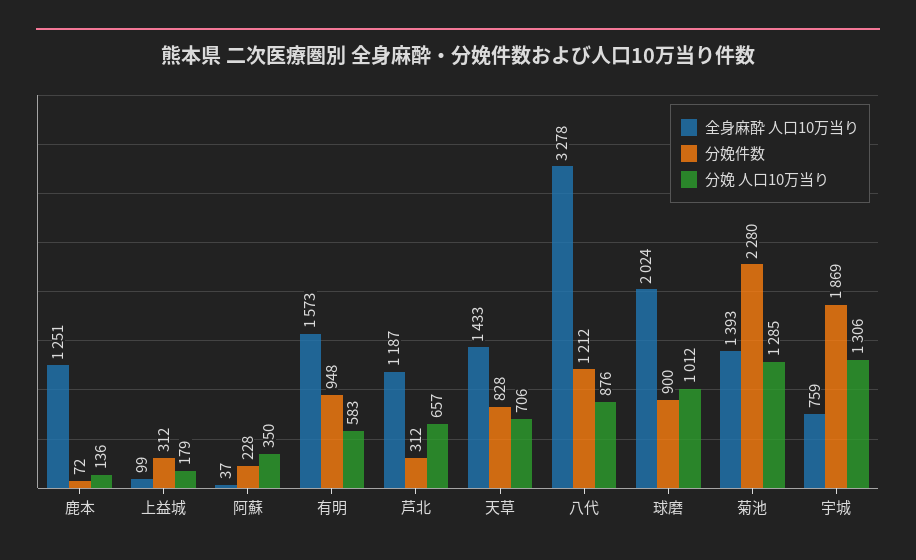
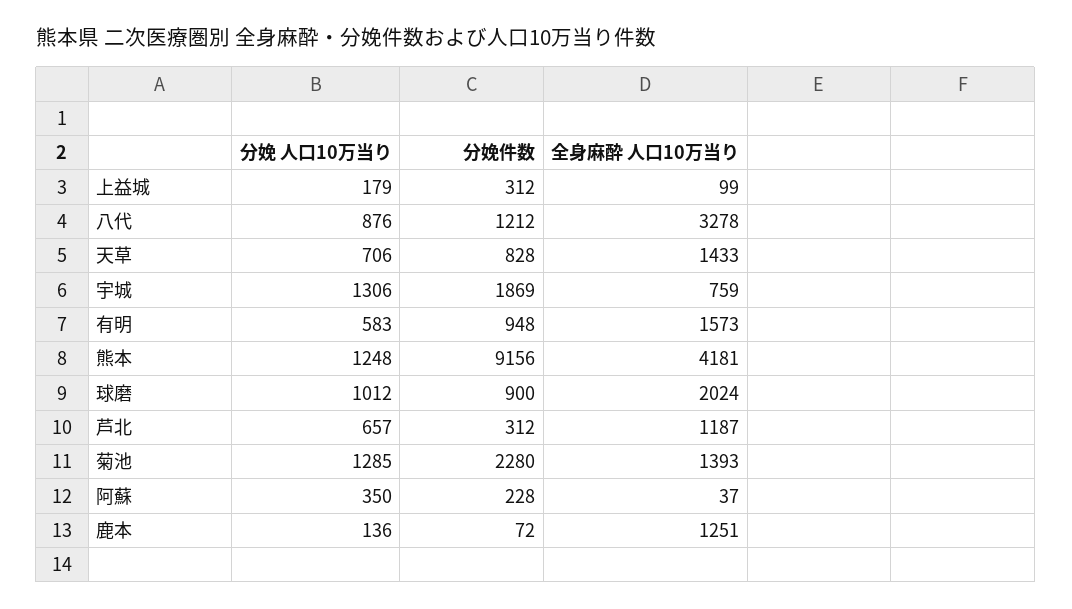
分娩 人口10万当り, 熊本: none -> 1248
分娩件数, 熊本: none -> 9156
全身麻酔 人口10万当り, 熊本: none -> 4181

